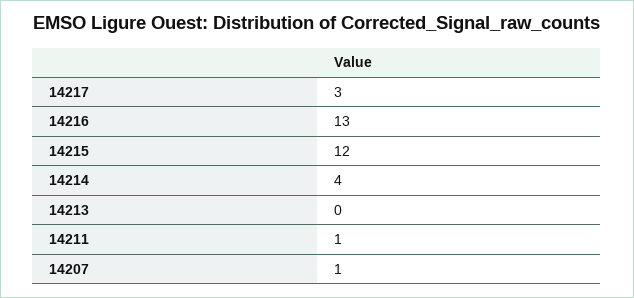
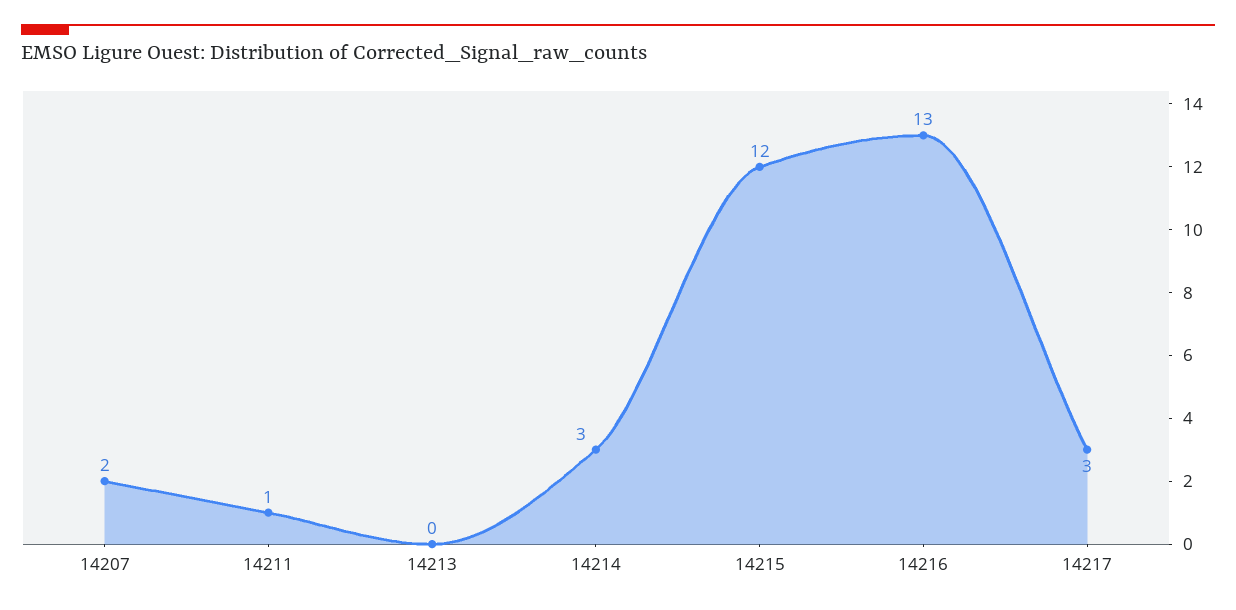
14214: 4 -> 3
14207: 1 -> 2

